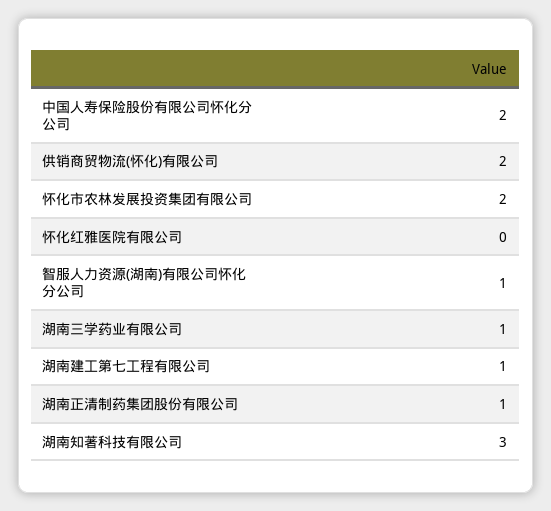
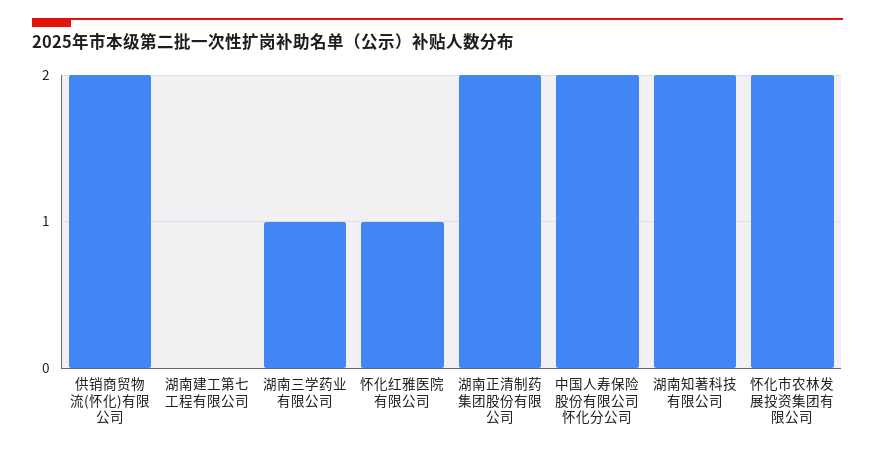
怀化红雅医院有限公司: 0 -> 1
智服人力资源(湖南)有限公司怀化分公司: 1 -> none
湖南建工第七工程有限公司: 1 -> 0
湖南正清制药集团股份有限公司: 1 -> 2
湖南知著科技有限公司: 3 -> 2

